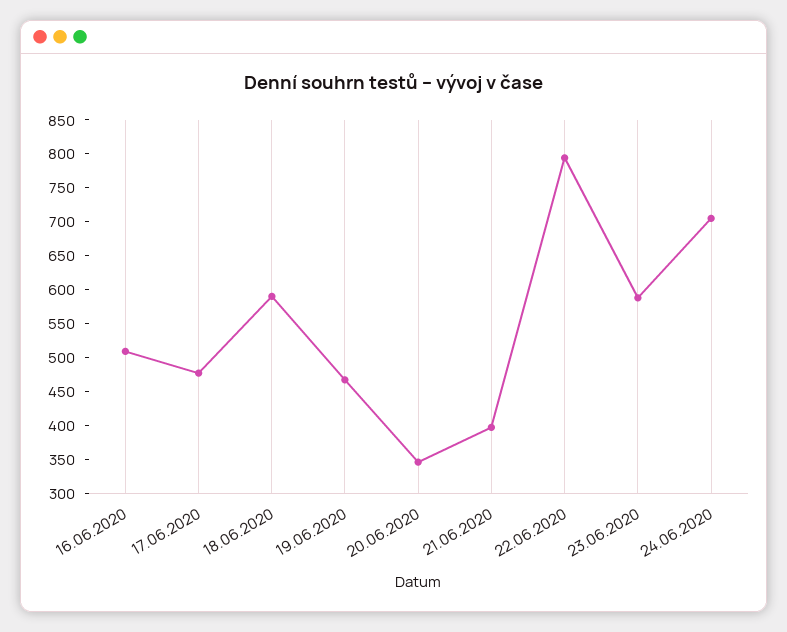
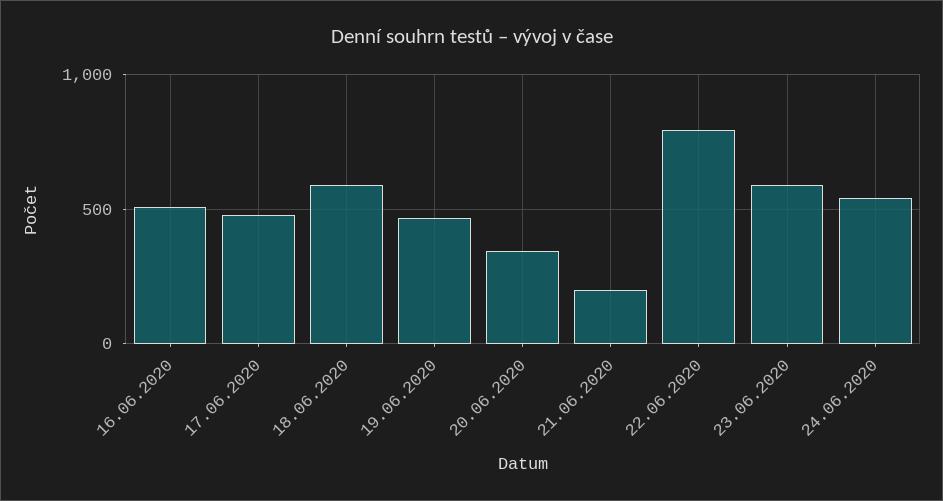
21.06.2020: 400 -> 200
24.06.2020: 700 -> 550

